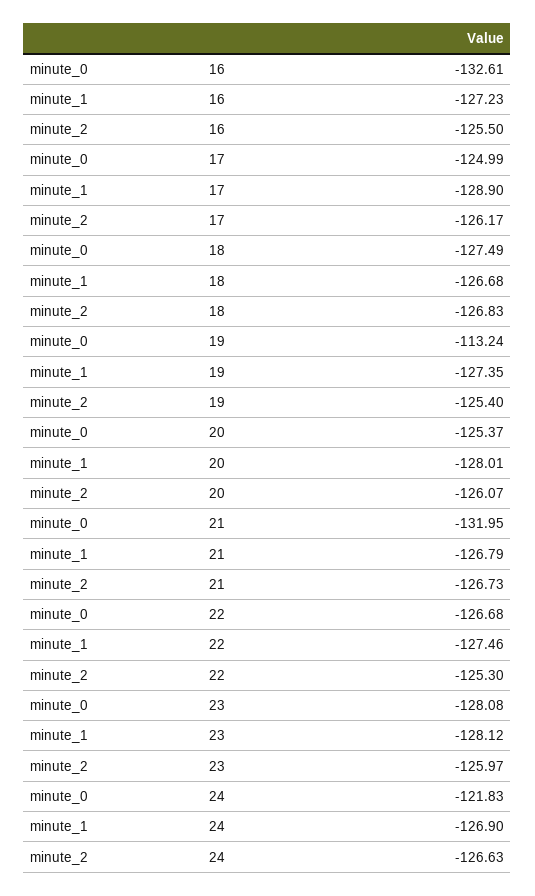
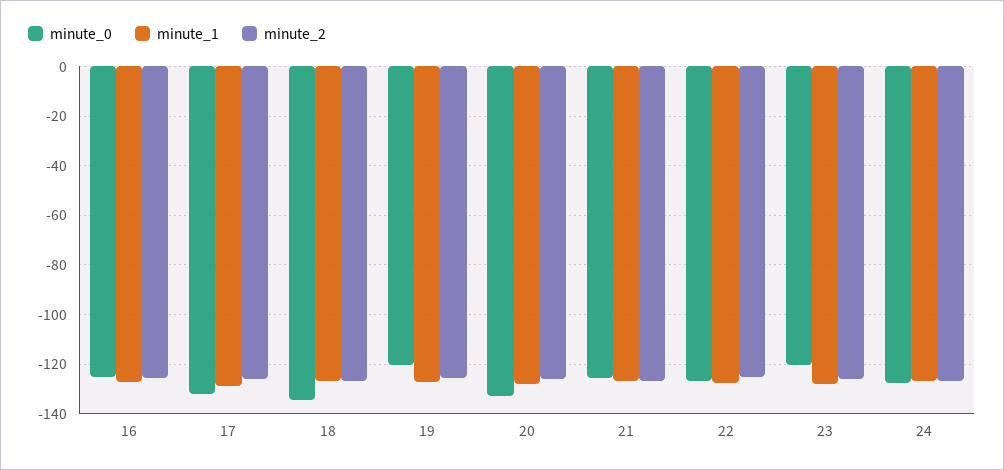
minute_0, 16: -132.61 -> -125
minute_0, 17: -124.99 -> -132.5
minute_0, 18: -127.49 -> -135
minute_0, 19: -113.24 -> -120
minute_0, 20: -125.37 -> -132.5
minute_0, 21: -131.95 -> -125
minute_0, 23: -128.08 -> -120
minute_0, 24: -121.83 -> -127.5

